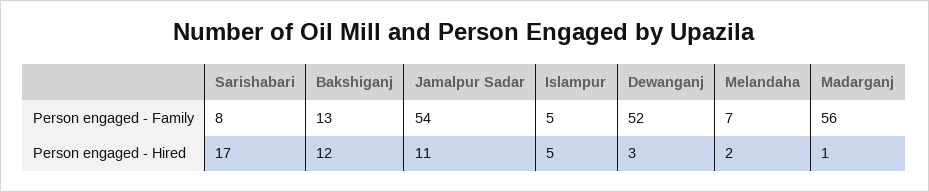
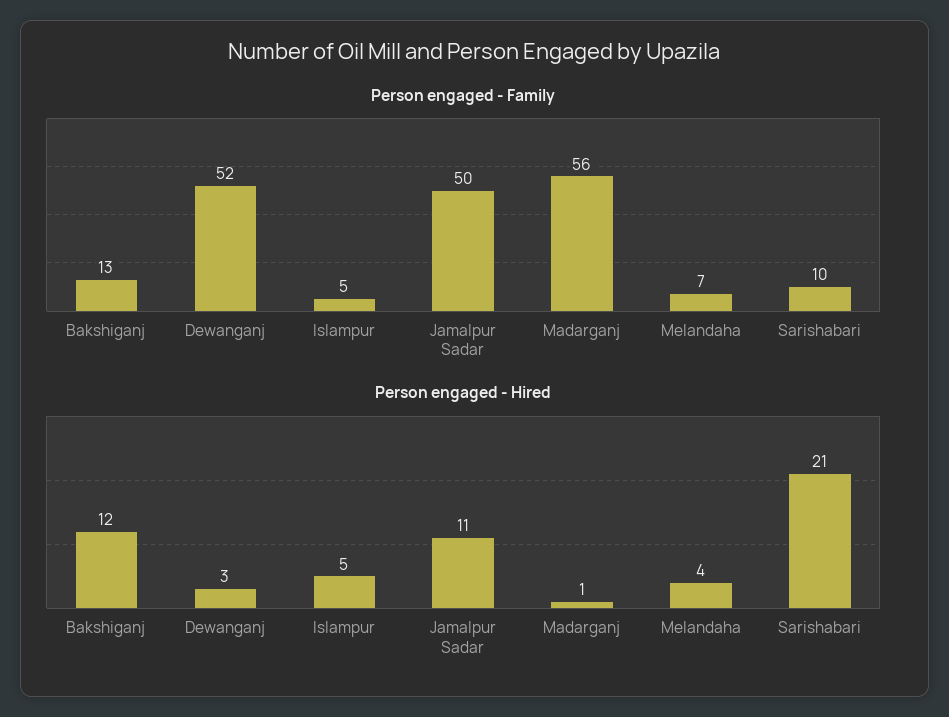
Person engaged - Family, Sarishabari: 8 -> 10
Person engaged - Family, Jamalpur Sadar: 54 -> 50
Person engaged - Hired, Sarishabari: 17 -> 21
Person engaged - Hired, Melandaha: 2 -> 4

